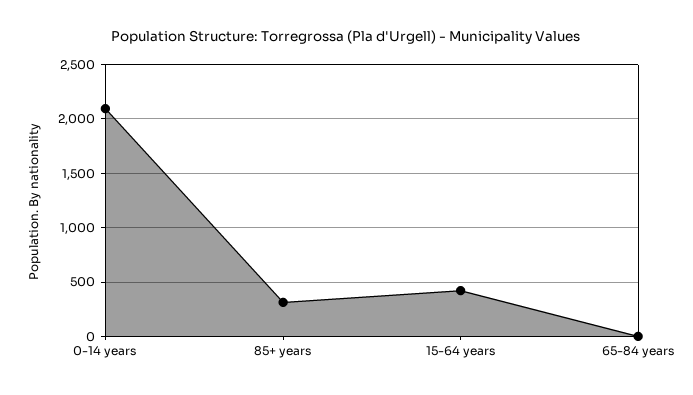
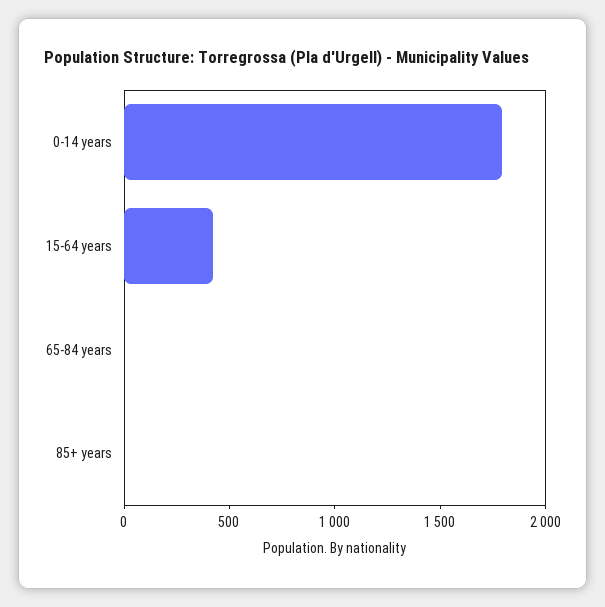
0-14 years: 2100 -> 1800
85+ years: 300 -> 0

